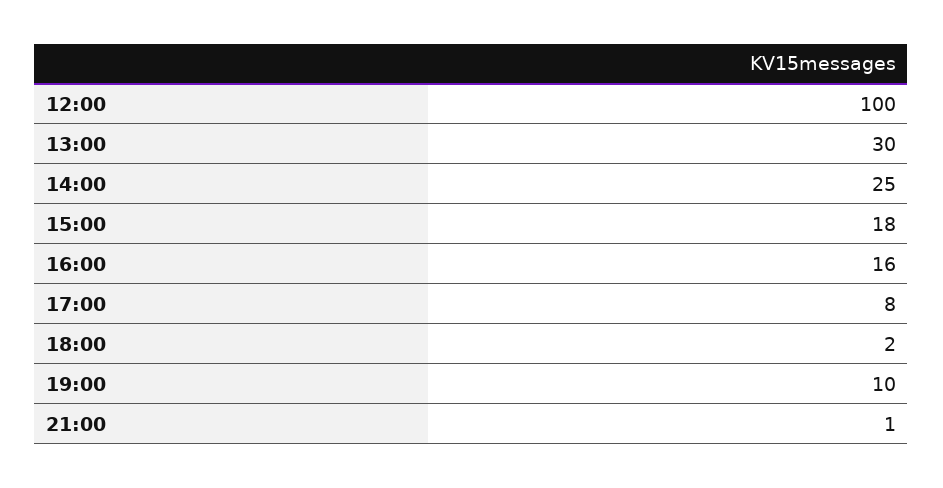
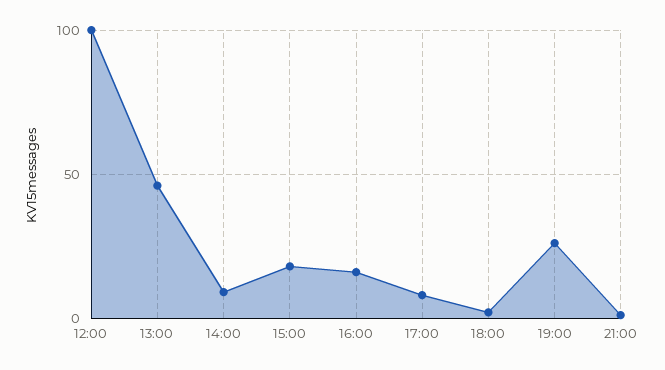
13:00: 30 -> 45
14:00: 25 -> 10
19:00: 10 -> 25

